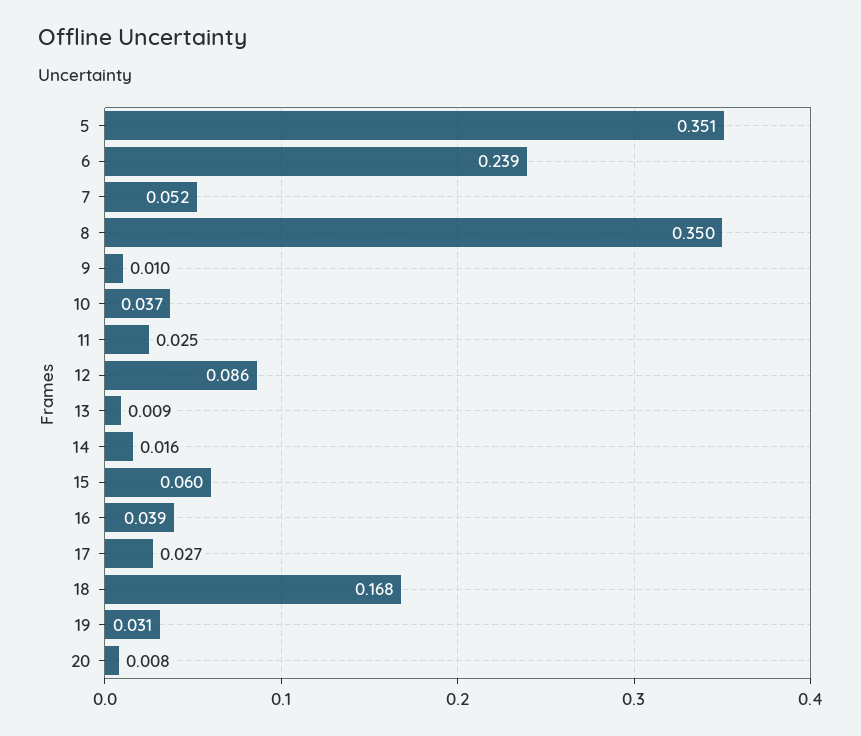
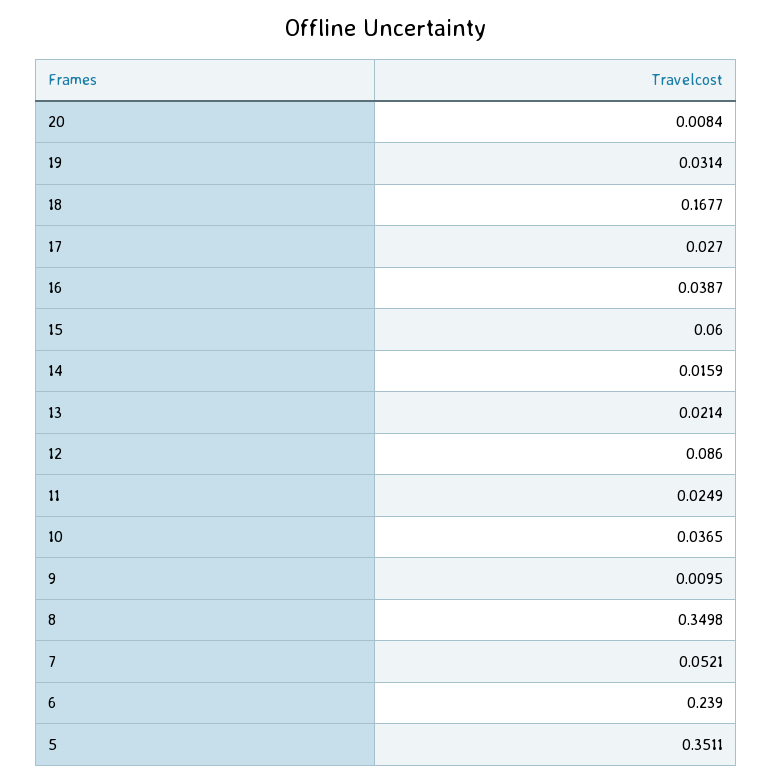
13: 0.009 -> 0.0214

